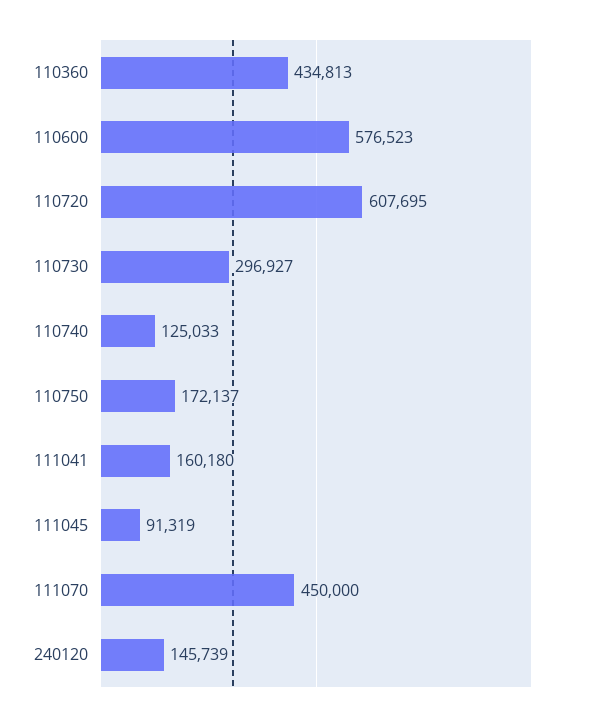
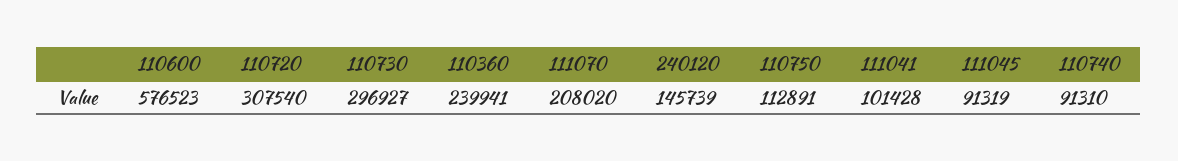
110360: 434813 -> 239941
110720: 607695 -> 307540
110740: 125033 -> 91310
110750: 172137 -> 112891
111041: 160180 -> 101428
111070: 450000 -> 208020

